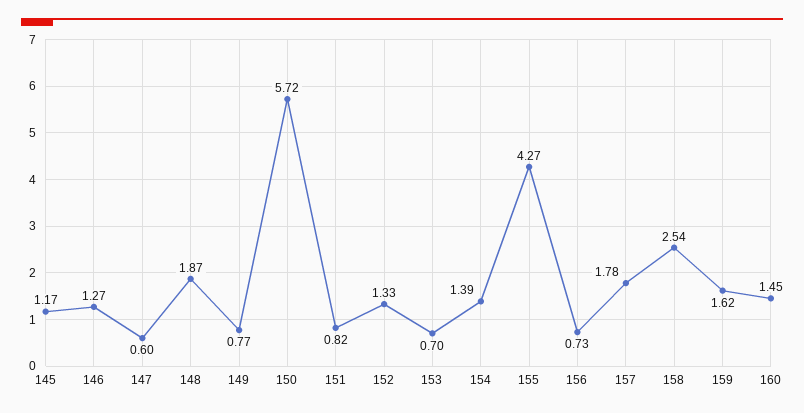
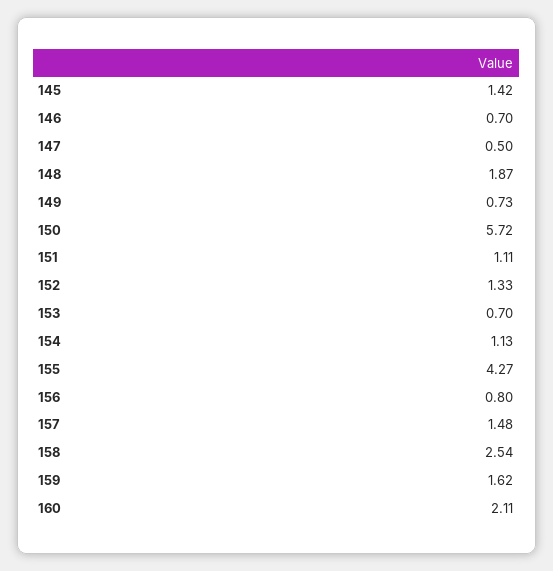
145: 1.17 -> 1.42
146: 1.27 -> 0.7
147: 0.6 -> 0.5
149: 0.77 -> 0.73
151: 0.82 -> 1.11
154: 1.39 -> 1.13
156: 0.73 -> 0.8
157: 1.78 -> 1.48
160: 1.45 -> 2.11

